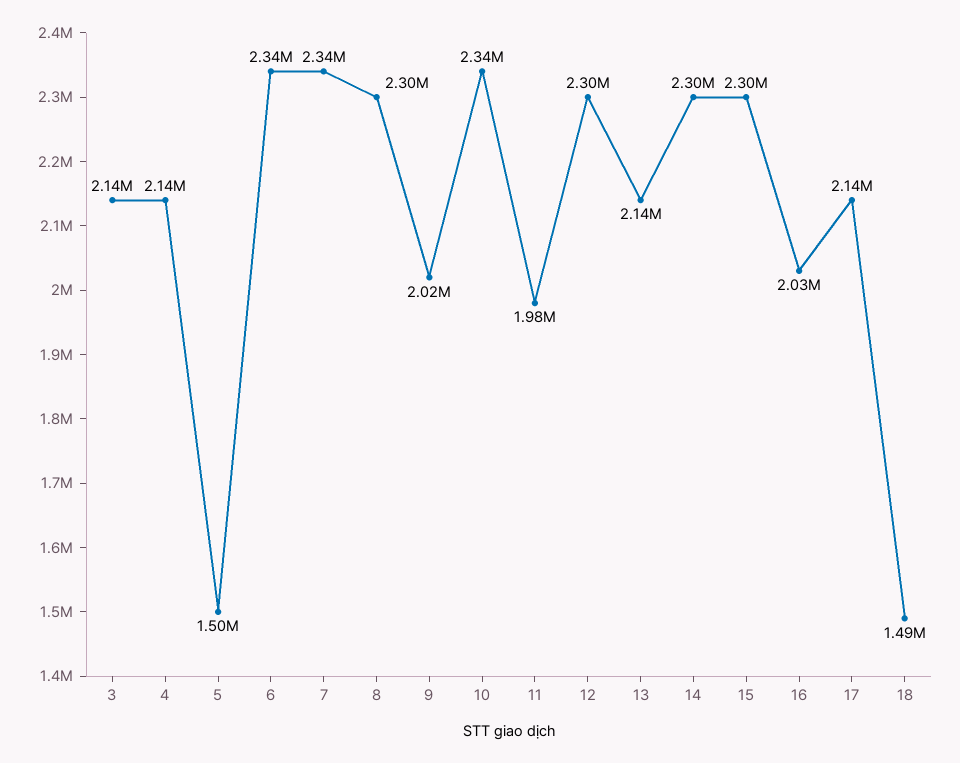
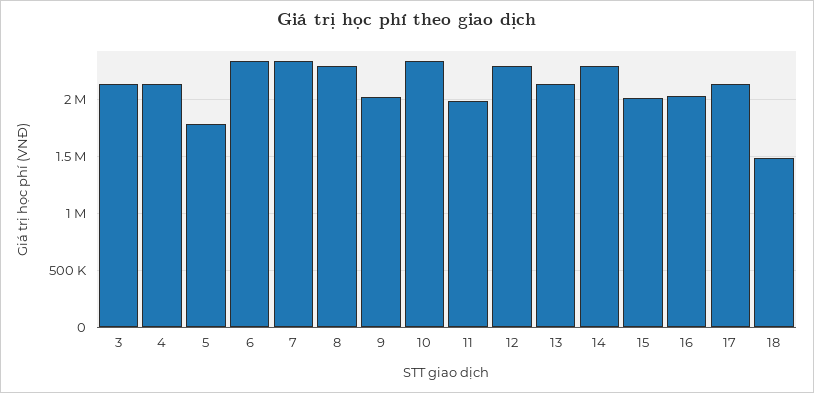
5: 1500000 -> 1800000
15: 2300000 -> 2000000

